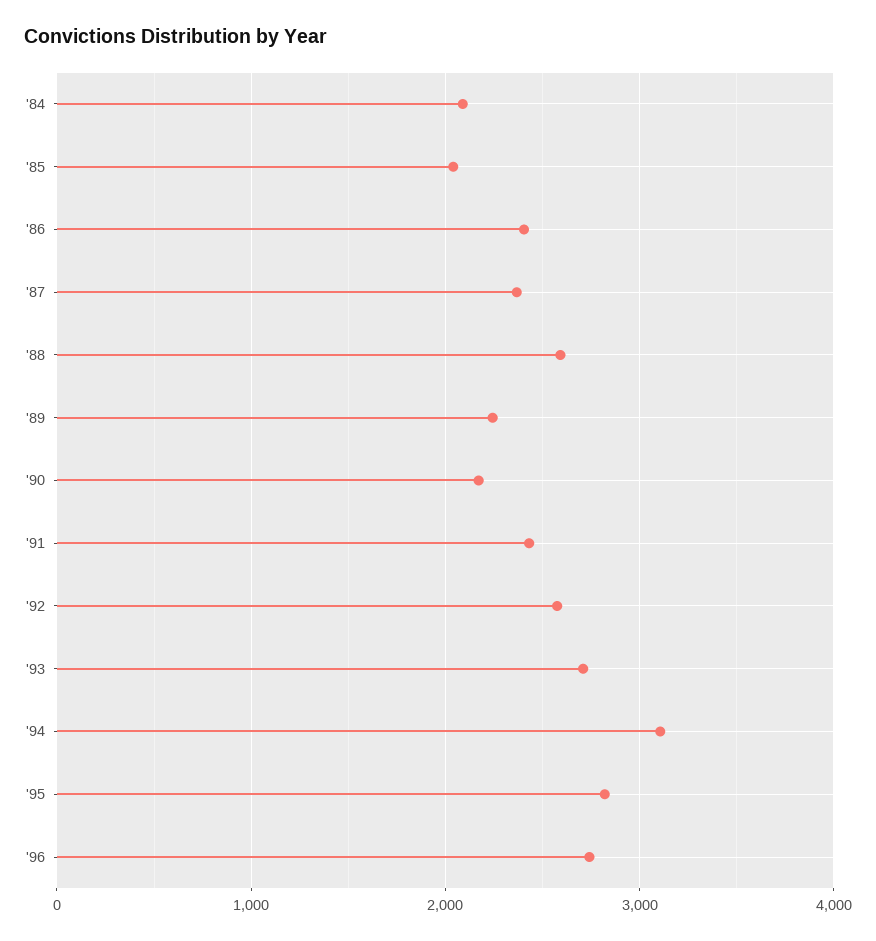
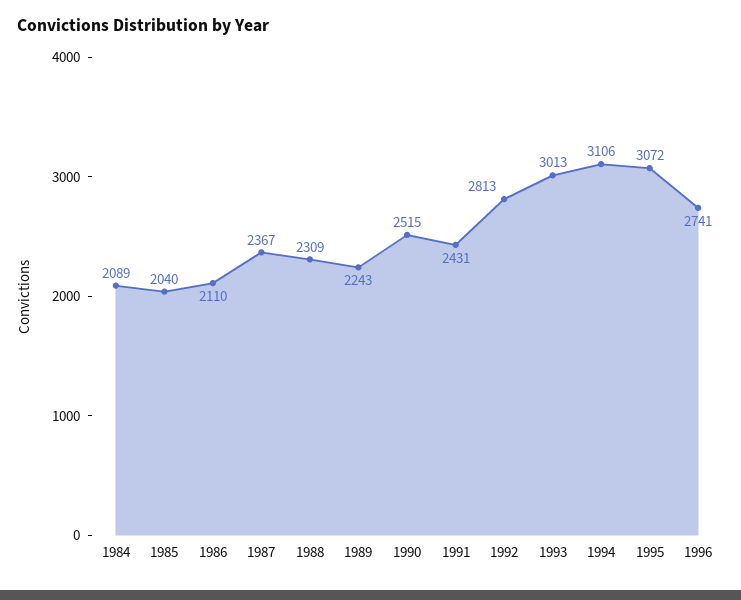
'86: 2400 -> 2110
'88: 2600 -> 2309
'90: 2200 -> 2515
'92: 2600 -> 2813
'93: 2700 -> 3013
'95: 2800 -> 3072

